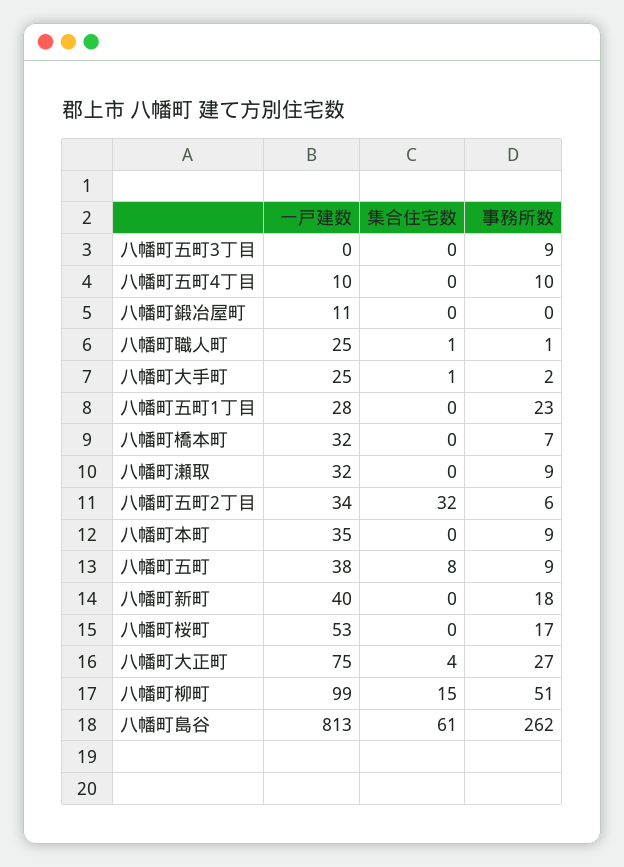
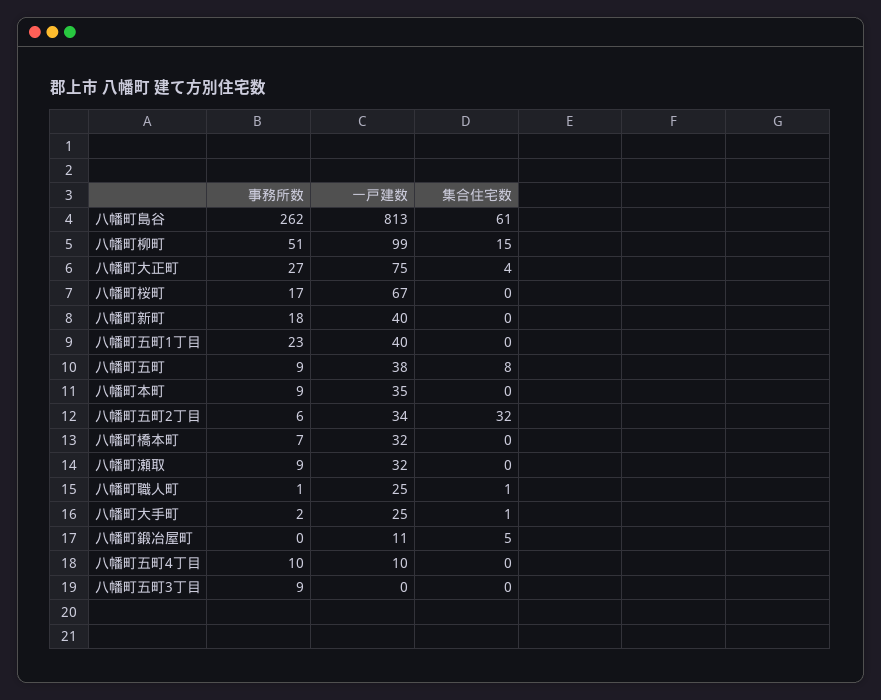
集合住宅数, 八幡町鍛冶屋町: 0 -> 5
一戸建数, 八幡町五町1丁目: 28 -> 40
一戸建数, 八幡町桜町: 53 -> 67

